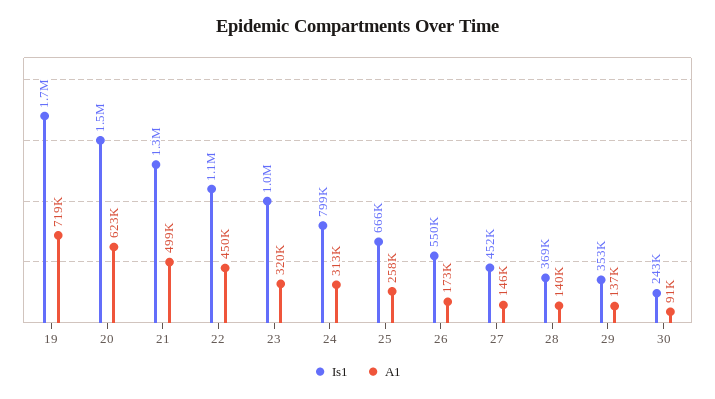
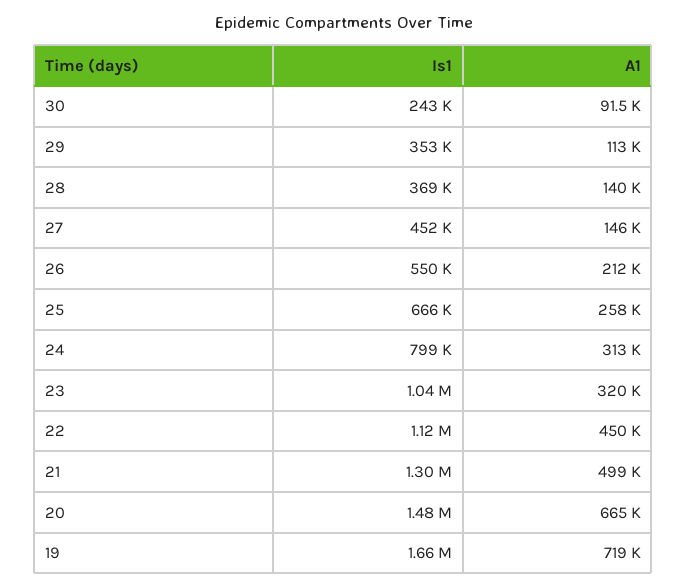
A1, 20: 623000 -> 665000
A1, 26: 173000 -> 212000
A1, 29: 137000 -> 113000

